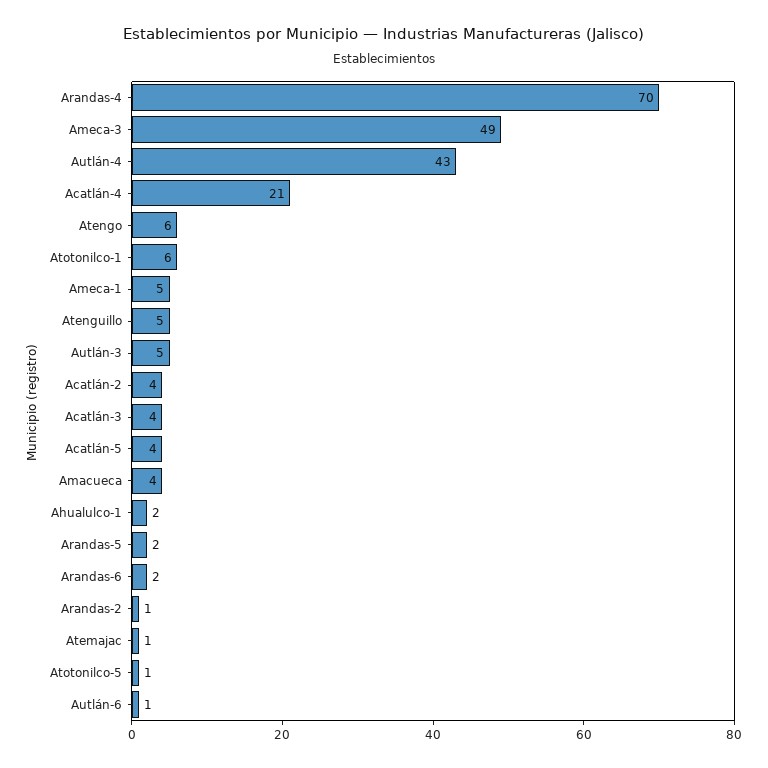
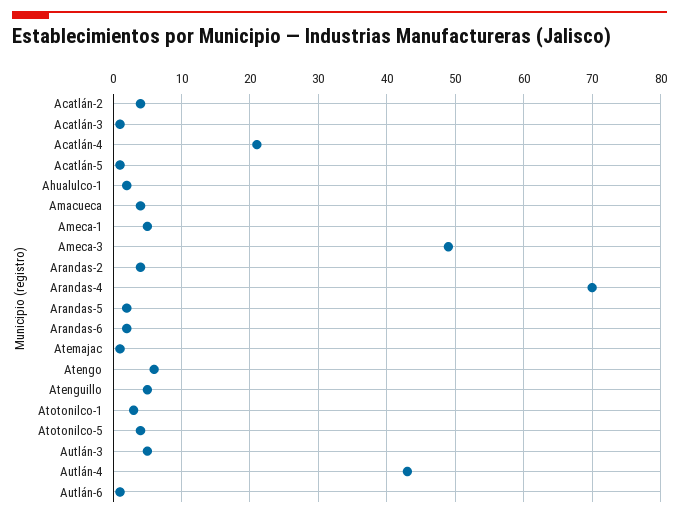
Atotonilco-1: 6 -> 3
Acatlán-3: 4 -> 1
Acatlán-5: 4 -> 1
Arandas-2: 1 -> 4
Atotonilco-5: 1 -> 4

